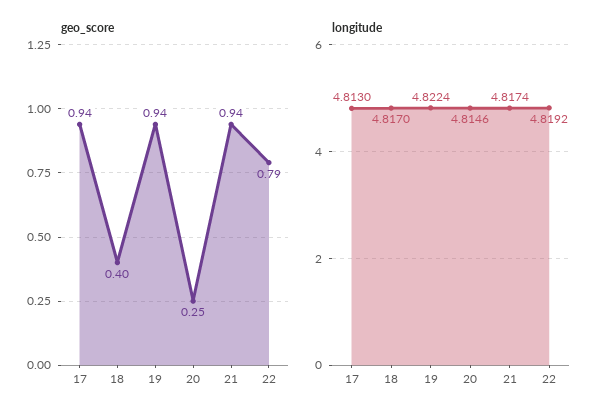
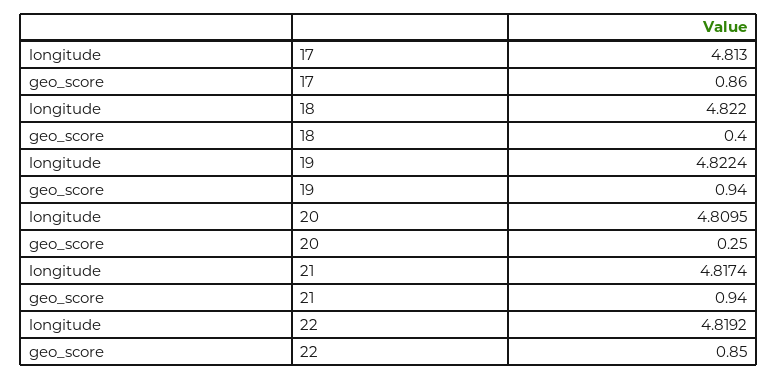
geo_score, 17: 0.94 -> 0.86
geo_score, 22: 0.79 -> 0.85
longitude, 18: 4.817 -> 4.822
longitude, 20: 4.8146 -> 4.8095

